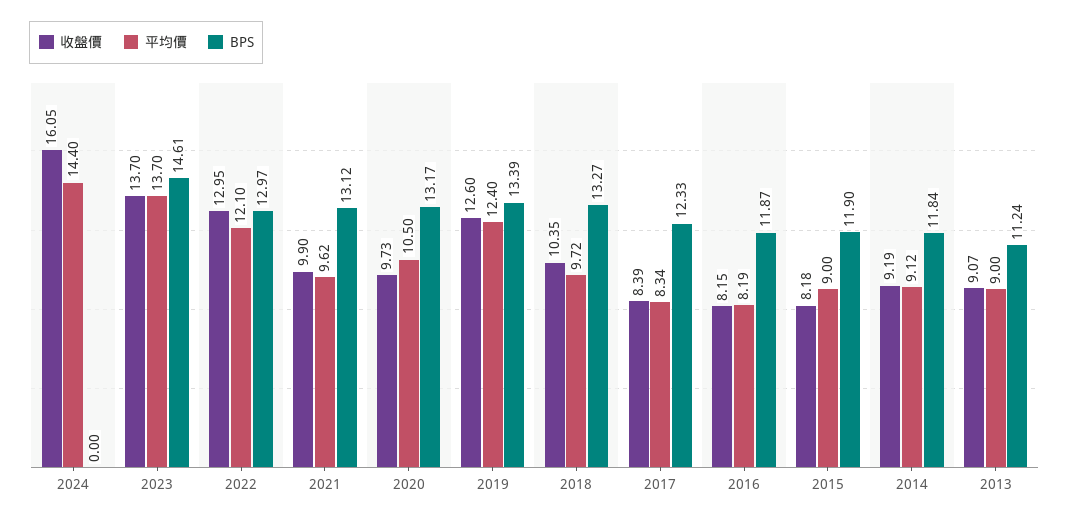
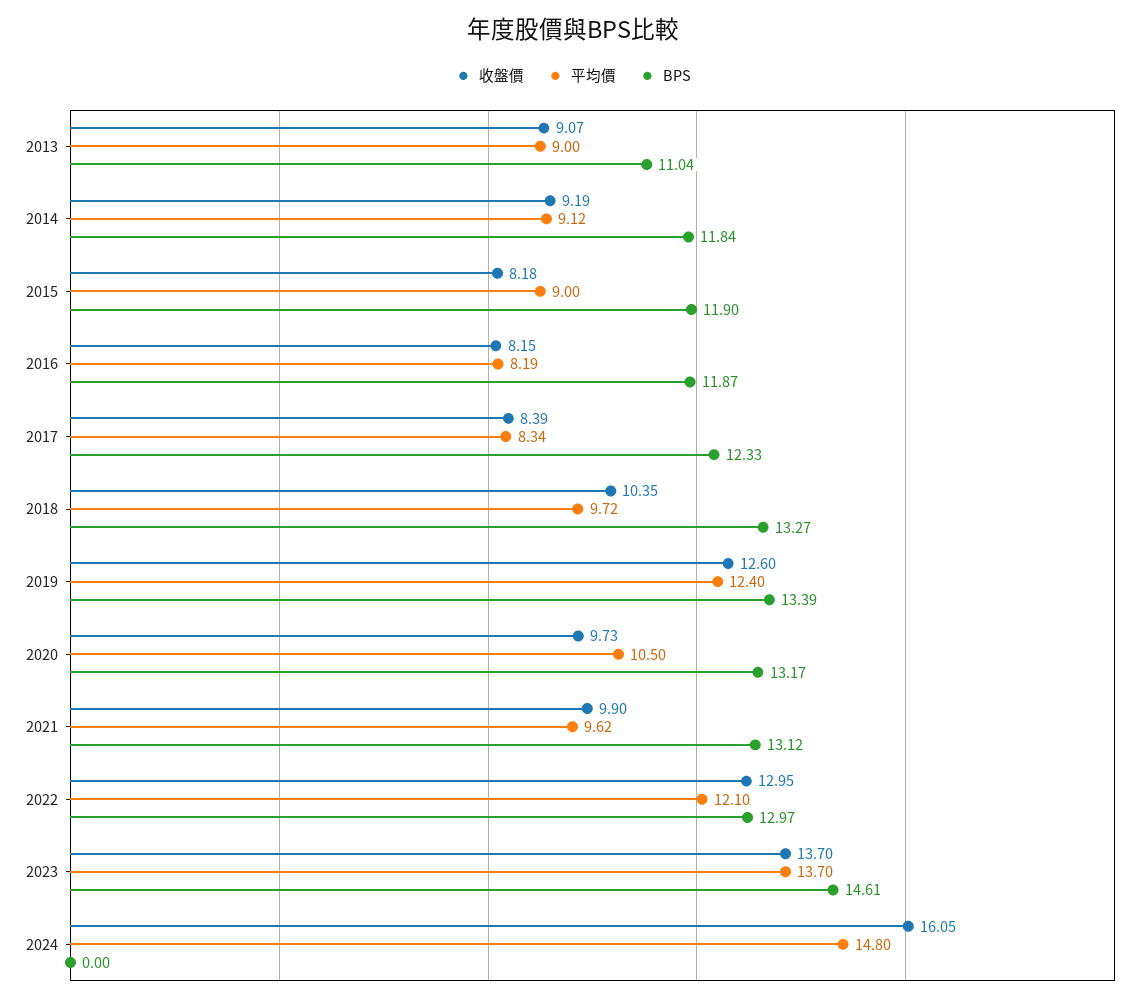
平均價, 2024: 14.4 -> 14.8
BPS, 2013: 11.24 -> 11.04

